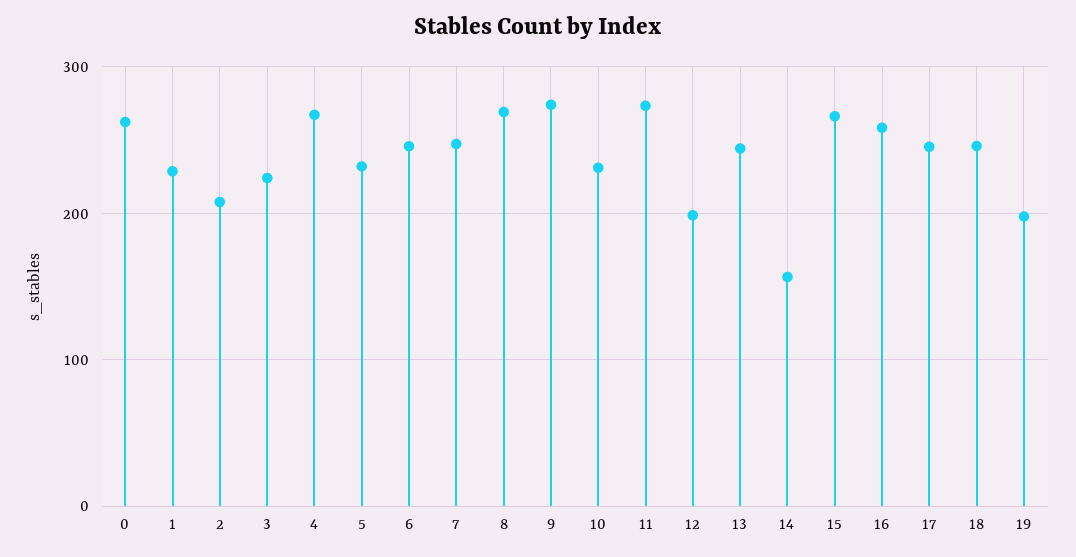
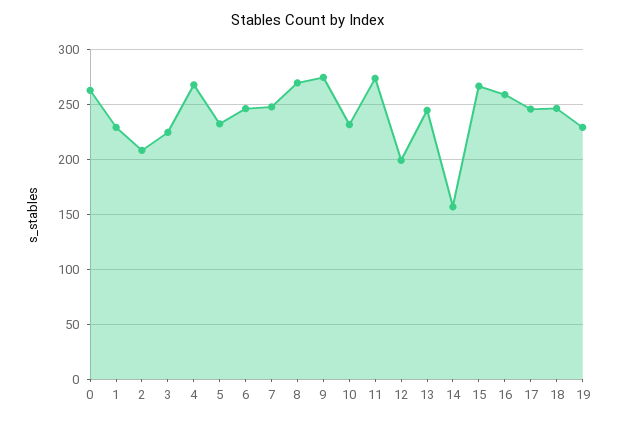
19: 200 -> 230

